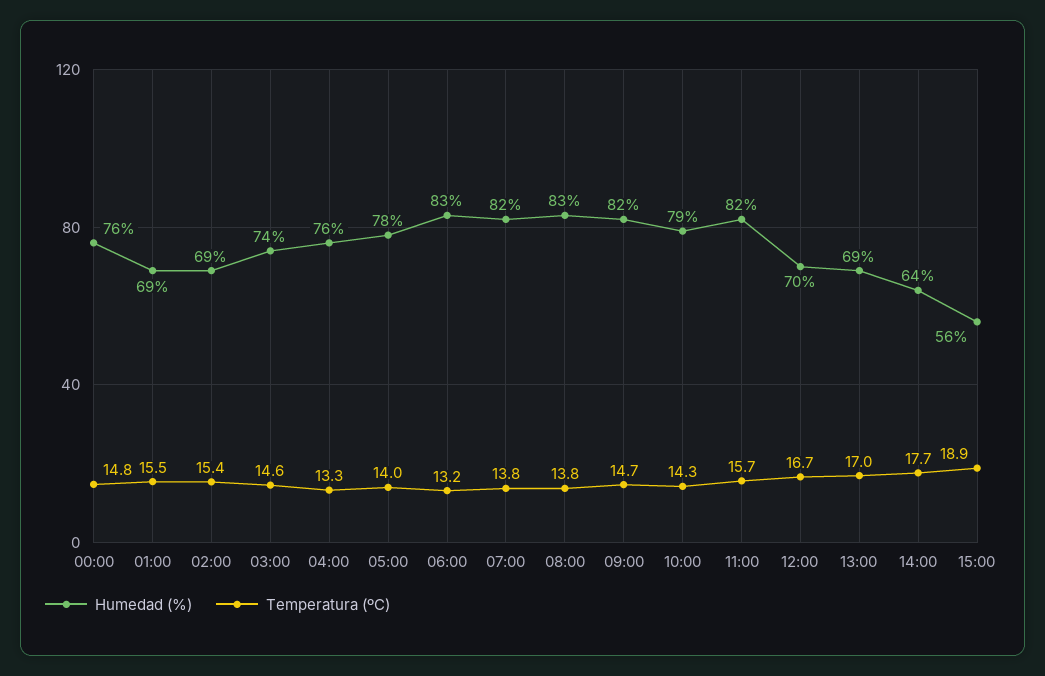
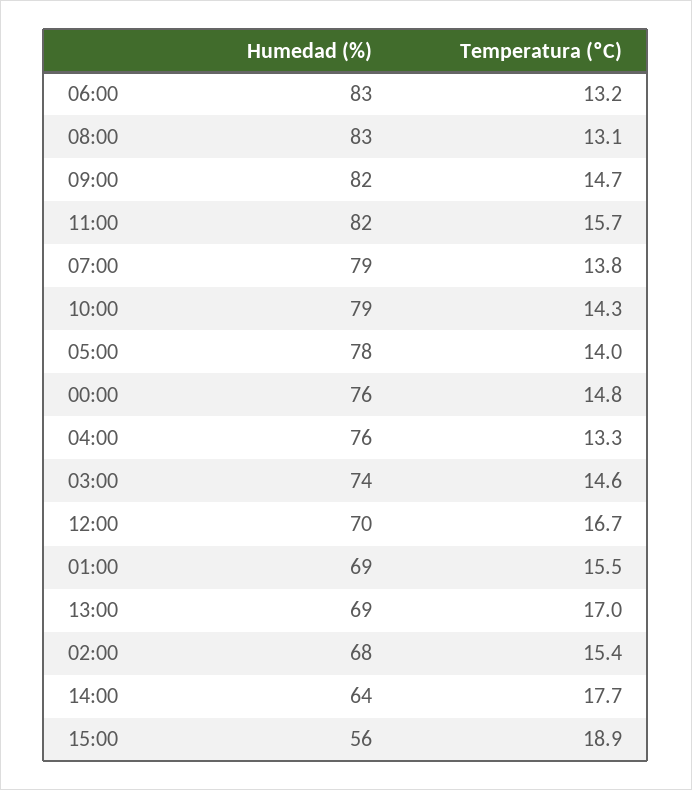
Humedad (%), 02:00: 69 -> 68
Humedad (%), 07:00: 82 -> 79
Temperatura (ºC), 08:00: 13.8 -> 13.1

